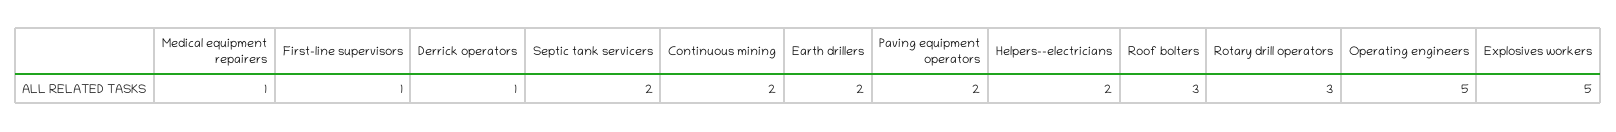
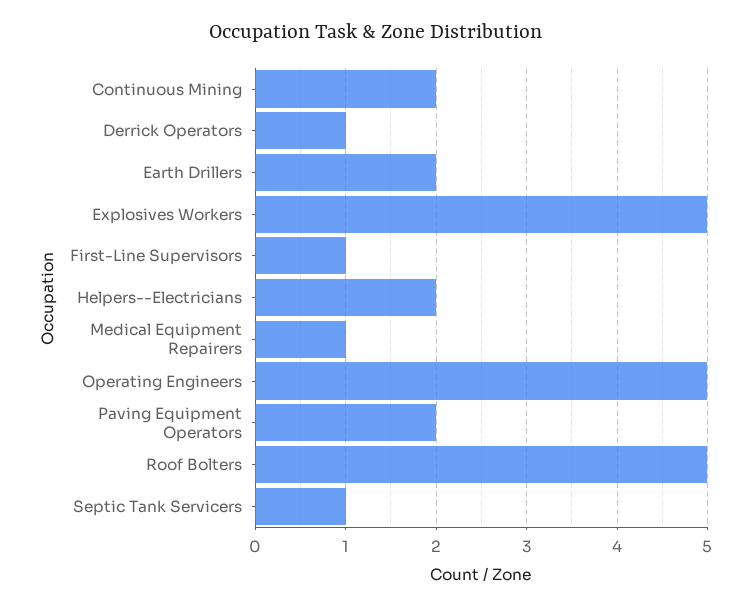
Septic tank servicers: 2 -> 1
Roof bolters: 3 -> 5
Rotary drill operators: 3 -> none

